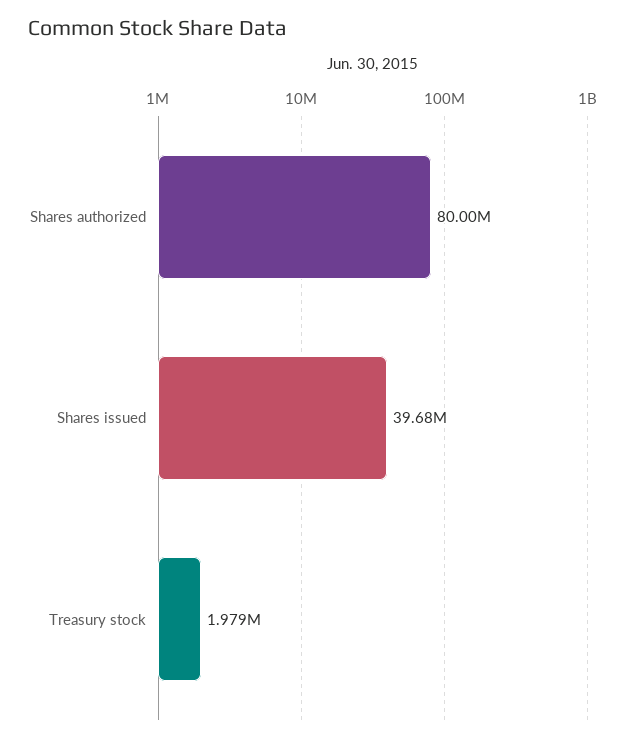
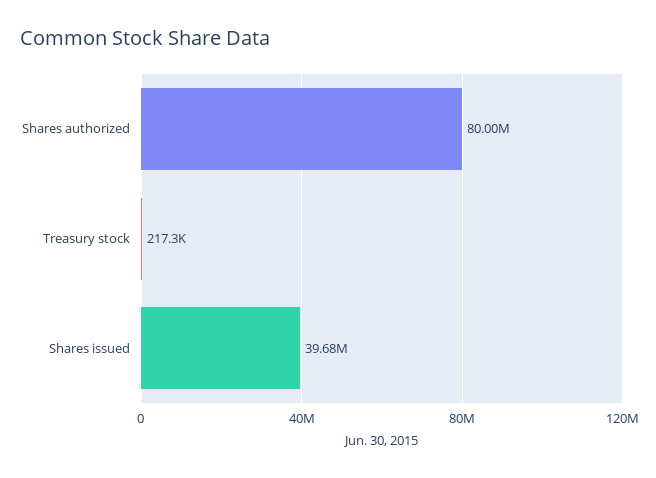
Treasury stock: 1979000 -> 217300

